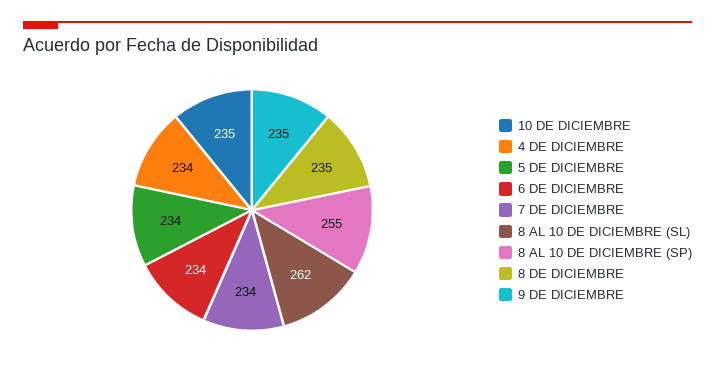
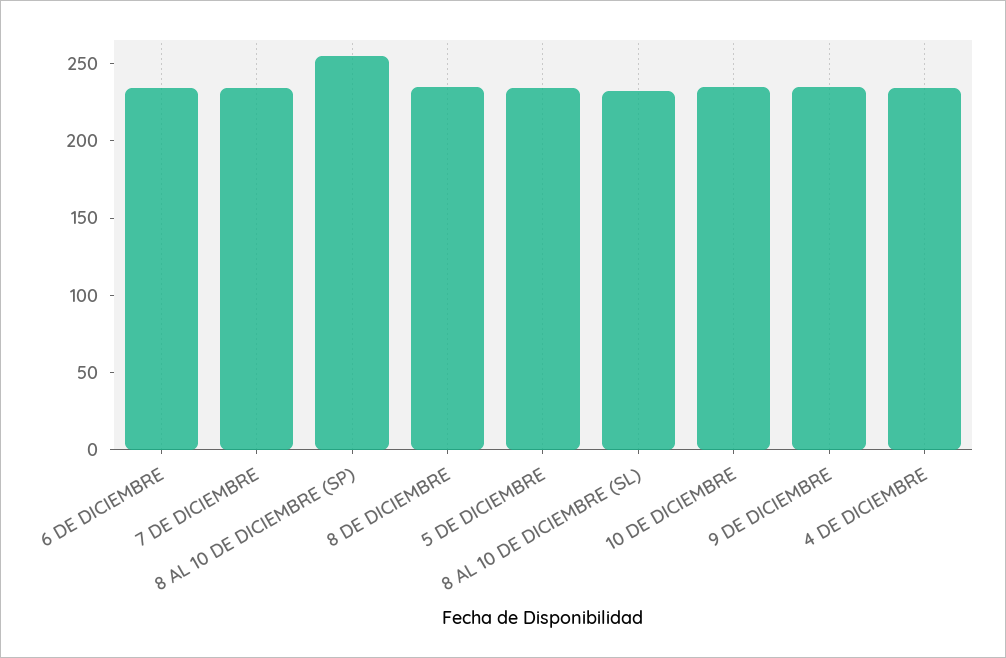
8 AL 10 DE DICIEMBRE (SL): 262 -> 230

